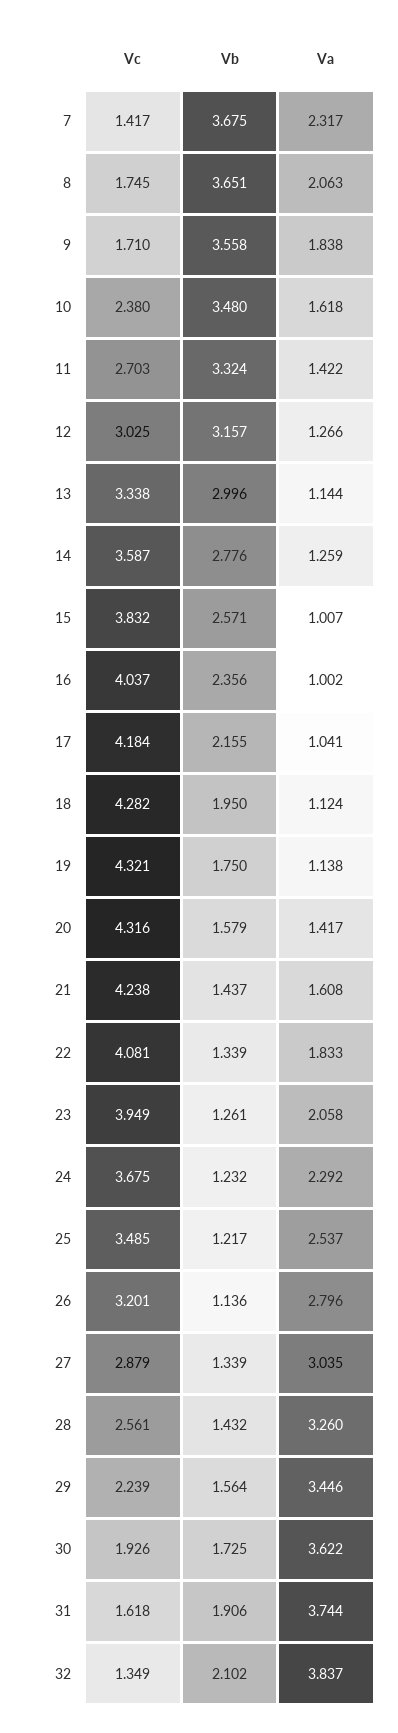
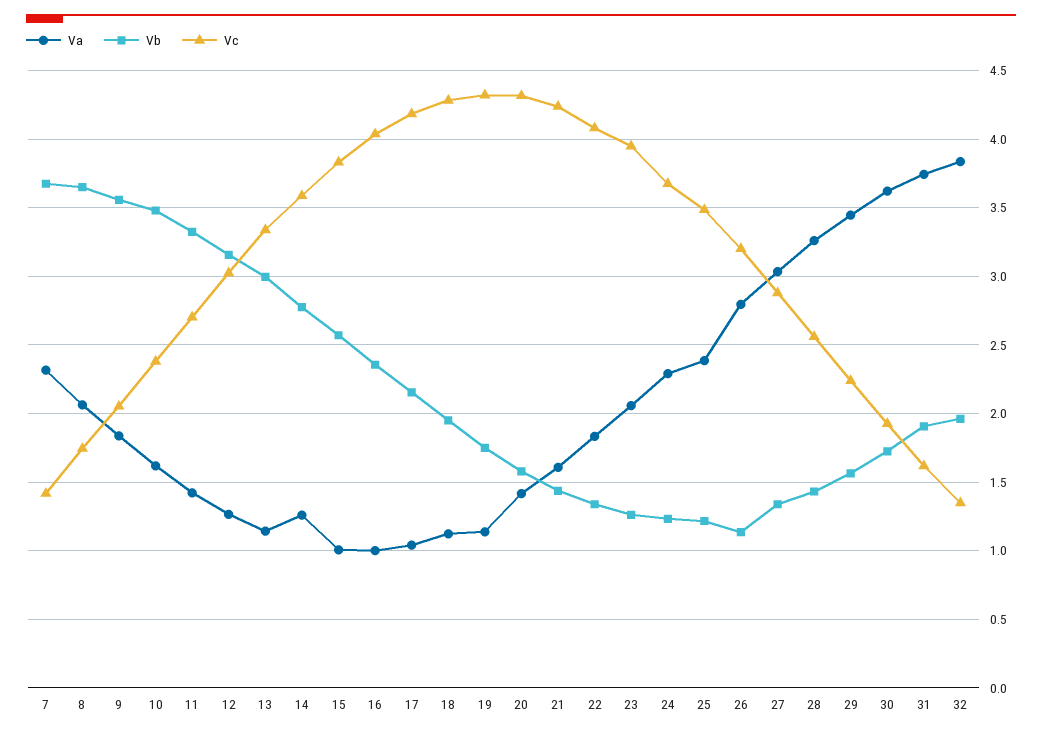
Vc, 9: 1.71 -> 2.05
Va, 25: 2.537 -> 2.4
Vb, 32: 2.102 -> 1.95

